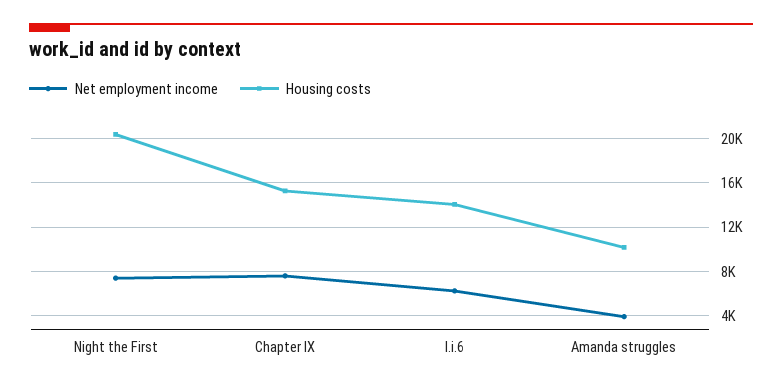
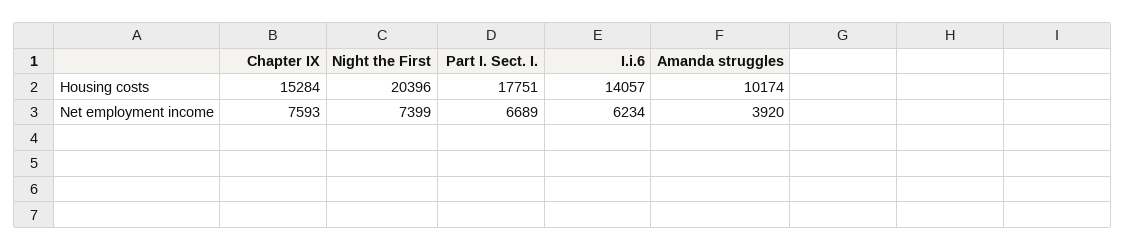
Housing costs, Part I. Sect. I.: none -> 17751
Net employment income, Part I. Sect. I.: none -> 6689

